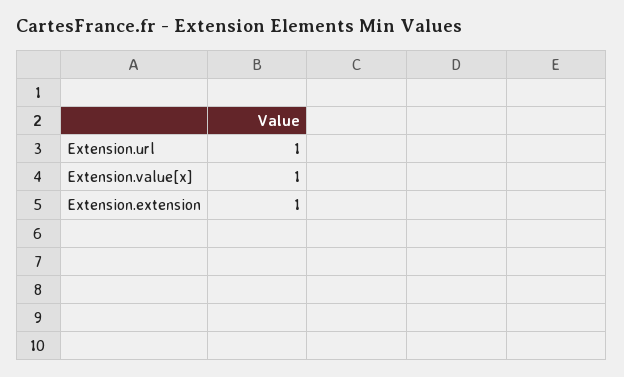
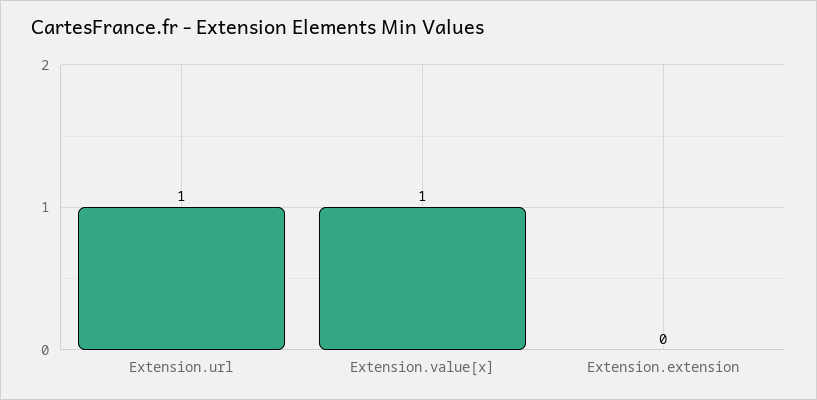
Extension.extension: 1 -> 0

